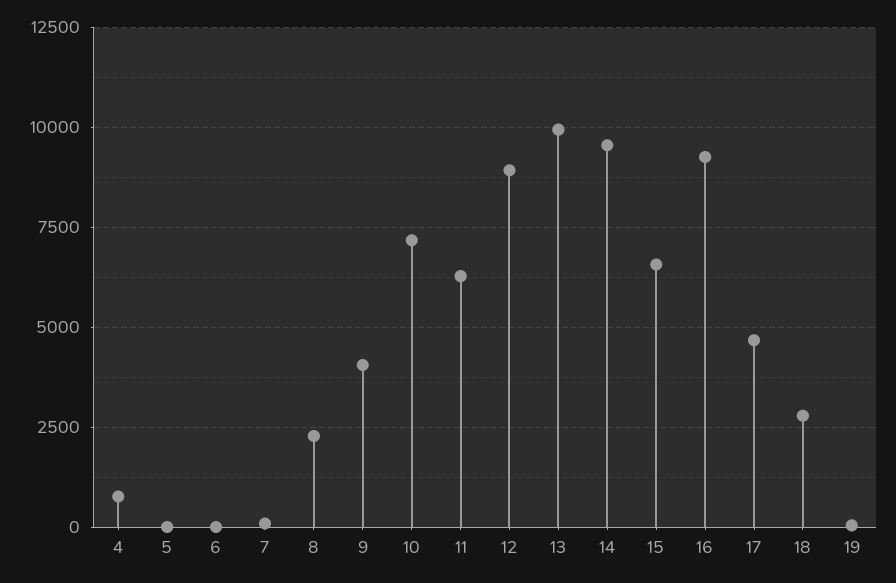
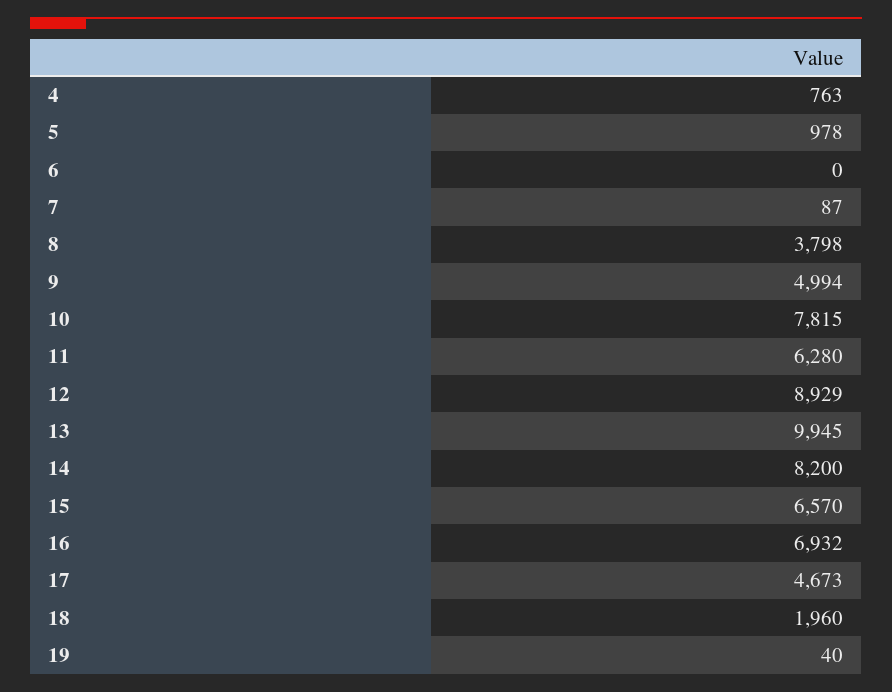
5: 0 -> 978
8: 2250 -> 3798
9: 4000 -> 4994
10: 7250 -> 7815
14: 9500 -> 8200
16: 9250 -> 6932
18: 2750 -> 1960

